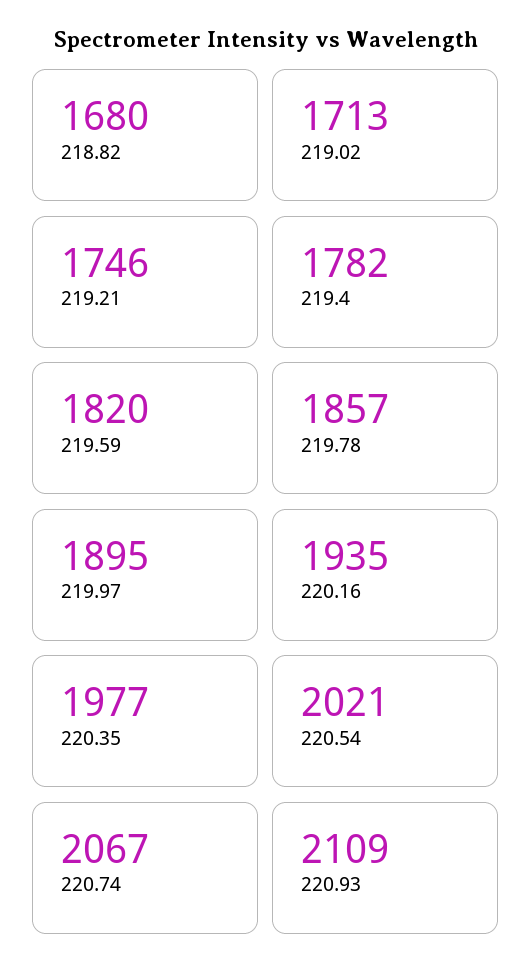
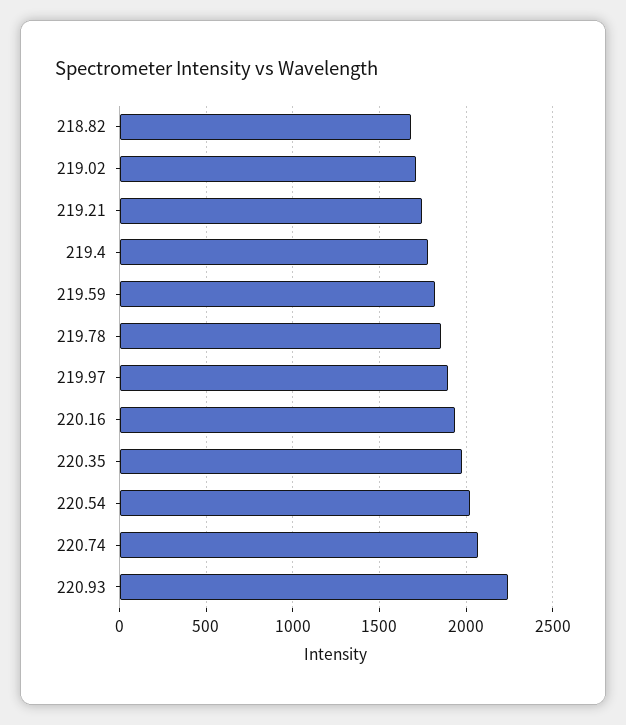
220.93: 2109 -> 2250

